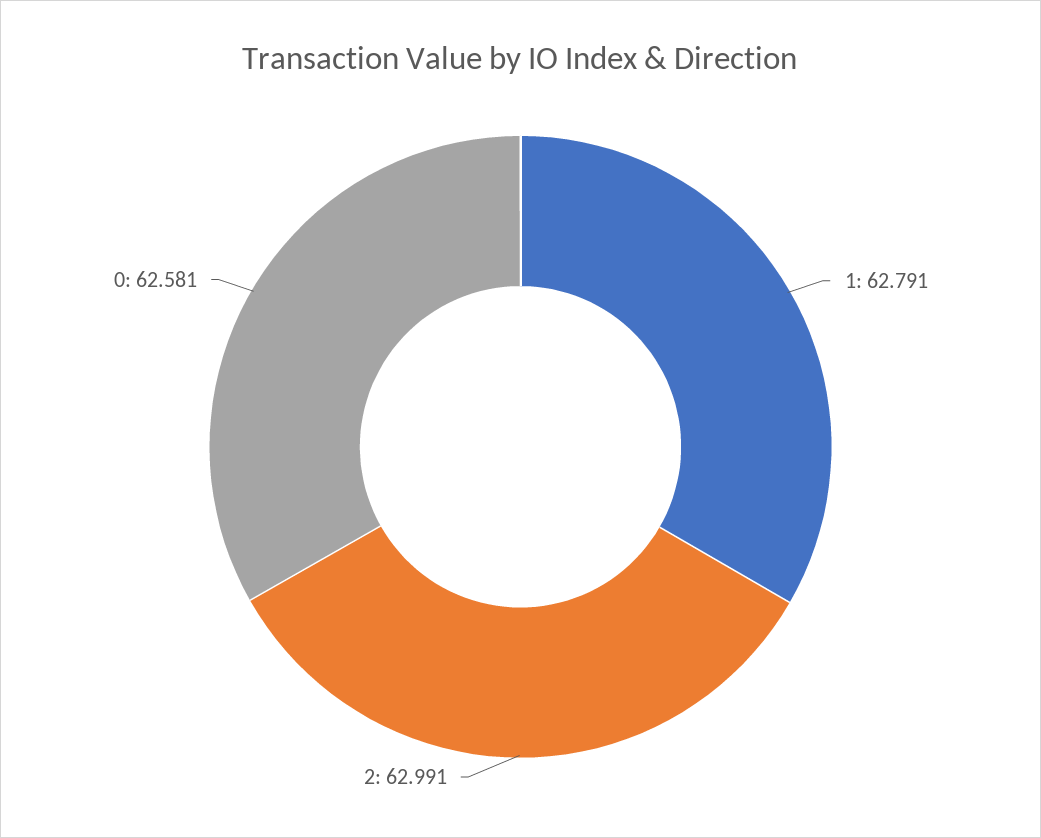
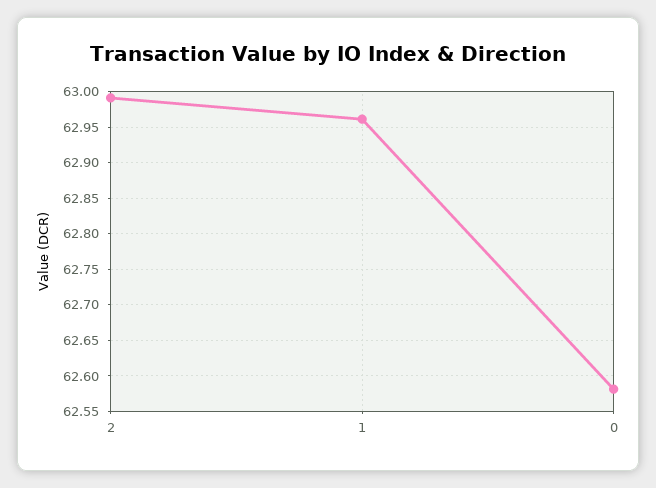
1: 62.791 -> 62.96

